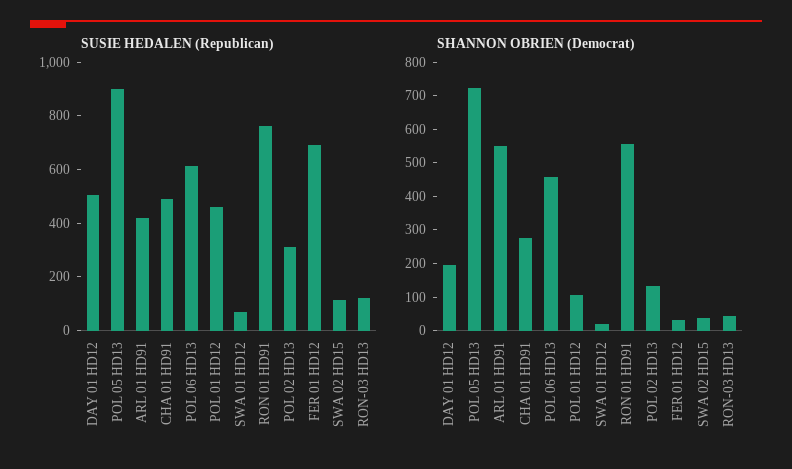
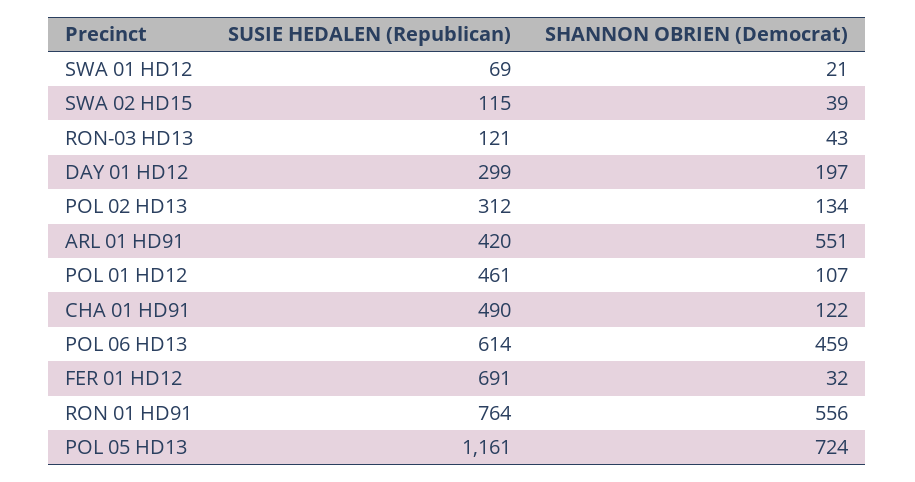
SUSIE HEDALEN (Republican), DAY 01 HD12: 500 -> 299
SUSIE HEDALEN (Republican), POL 05 HD13: 900 -> 1161
SHANNON OBRIEN (Democrat), CHA 01 HD91: 275 -> 122

